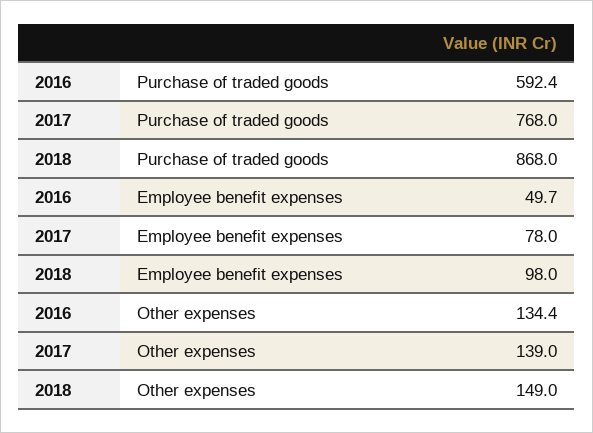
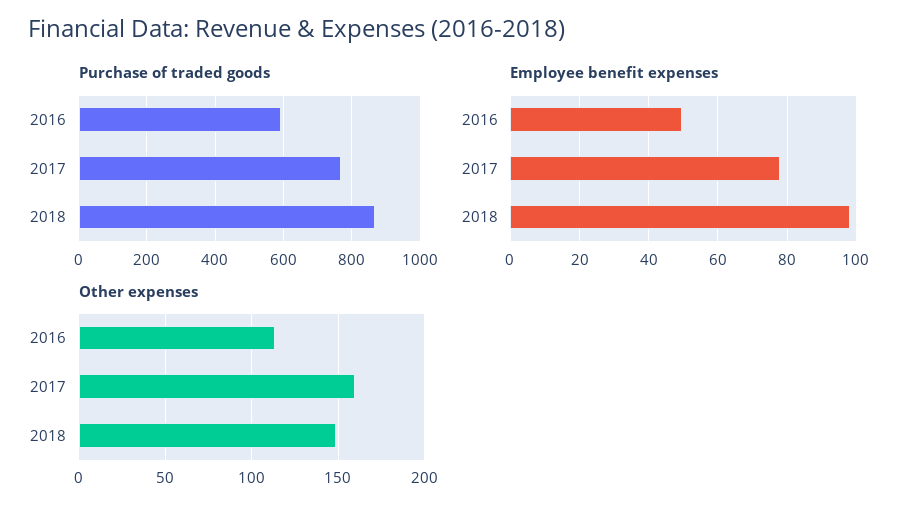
Other expenses, 2016: 134.4 -> 115
Other expenses, 2017: 139 -> 160

